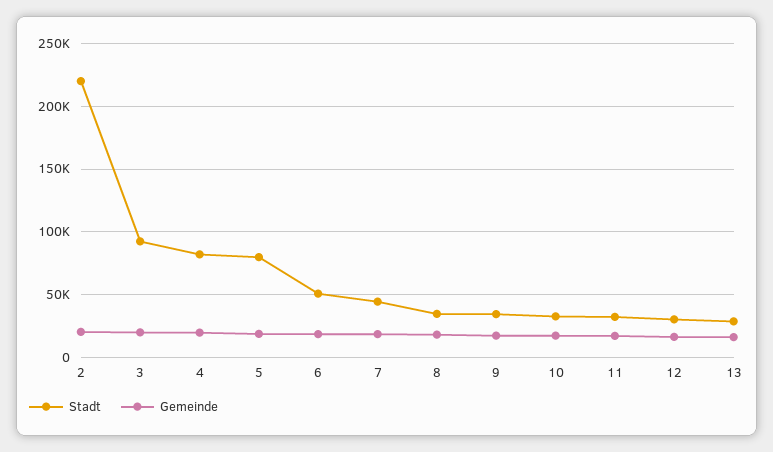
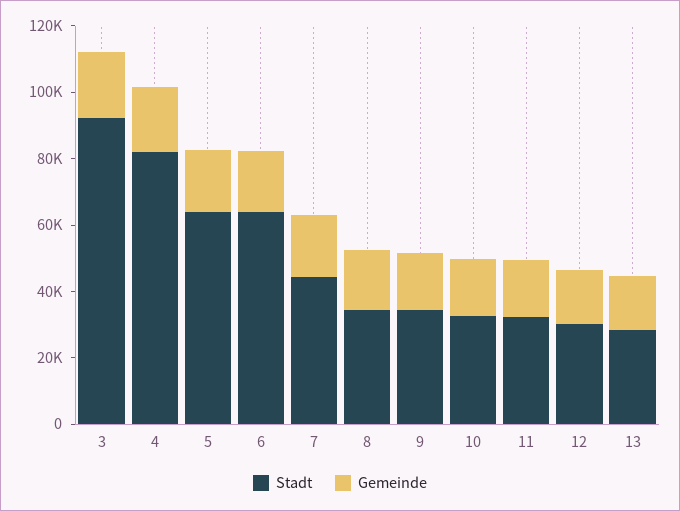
Stadt, 2: 220000 -> none
Gemeinde, 2: 20000 -> none
Stadt, 5: 80000 -> 65000
Stadt, 6: 50000 -> 65000

